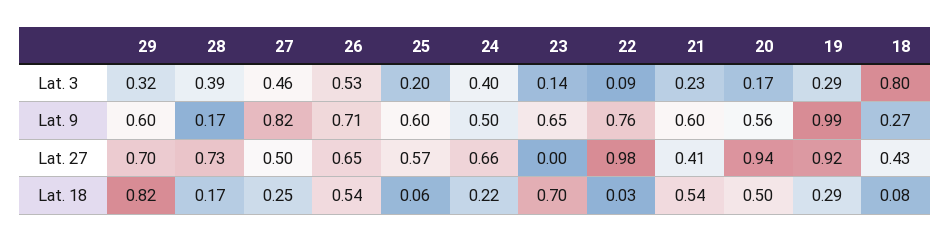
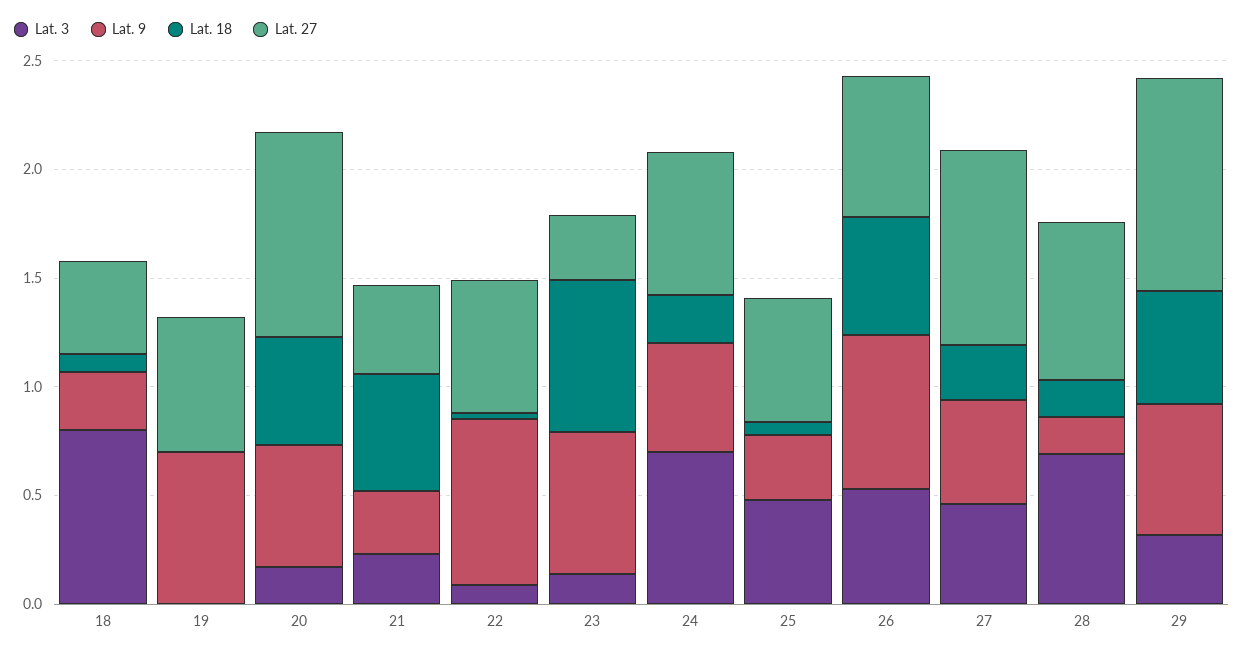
Lat. 3, 28: 0.39 -> 0.7
Lat. 3, 25: 0.2 -> 0.5
Lat. 3, 24: 0.4 -> 0.7
Lat. 3, 19: 0.29 -> 0
Lat. 9, 27: 0.82 -> 0.5
Lat. 9, 25: 0.6 -> 0.3
Lat. 9, 21: 0.6 -> 0.3
Lat. 9, 19: 0.99 -> 0.7
Lat. 27, 29: 0.7 -> 1
Lat. 27, 27: 0.5 -> 0.9
Lat. 27, 23: 0 -> 0.3
Lat. 27, 22: 0.98 -> 0.6
Lat. 27, 19: 0.92 -> 0.6
Lat. 18, 29: 0.82 -> 0.5
Lat. 18, 19: 0.29 -> 0

